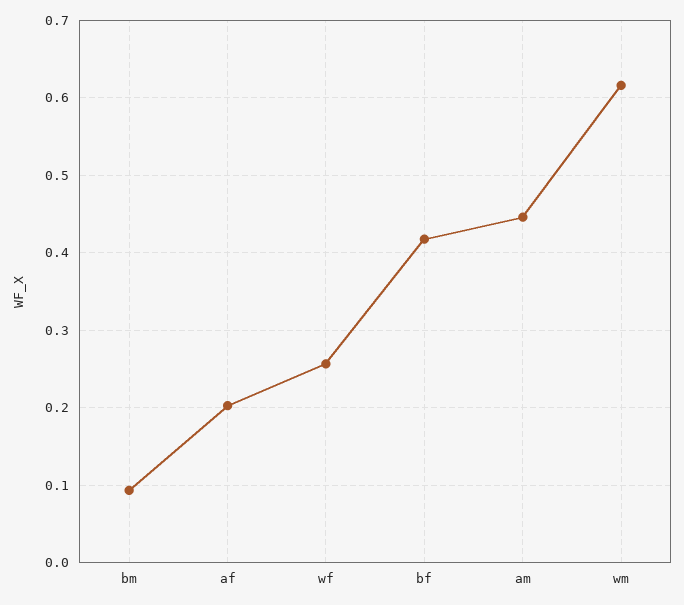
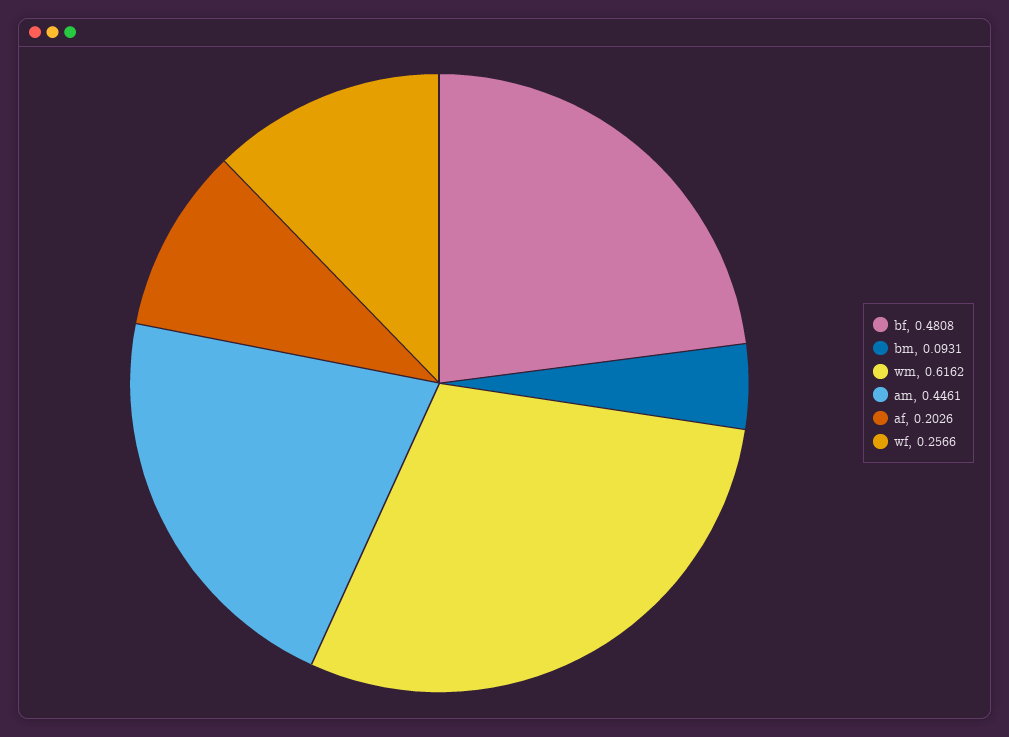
bf: 0.42 -> 0.4808

